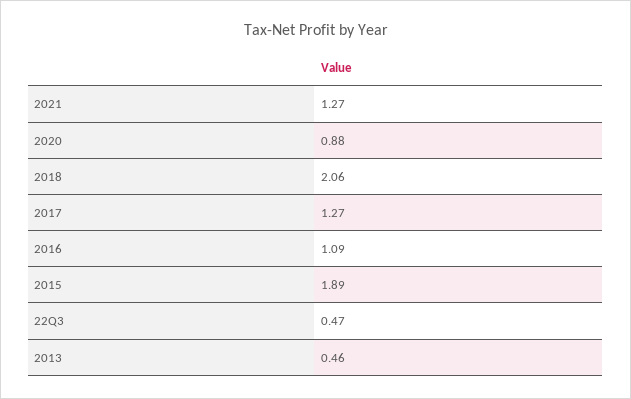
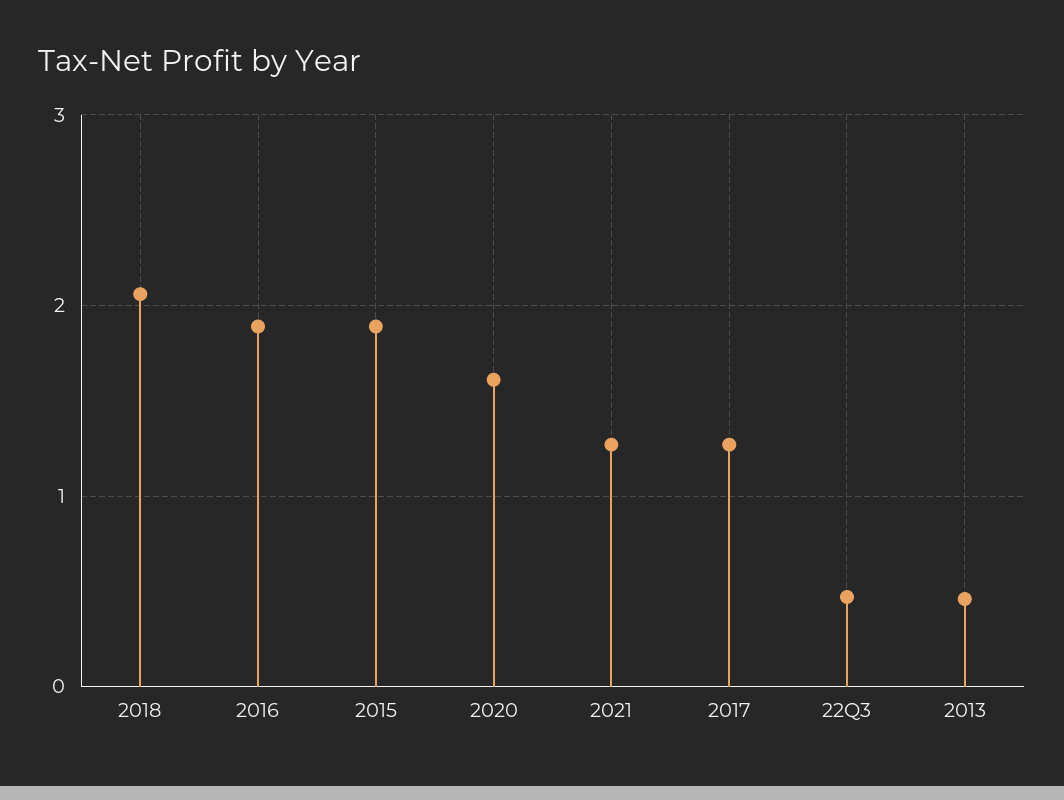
2020: 0.88 -> 1.6
2016: 1.09 -> 1.9

